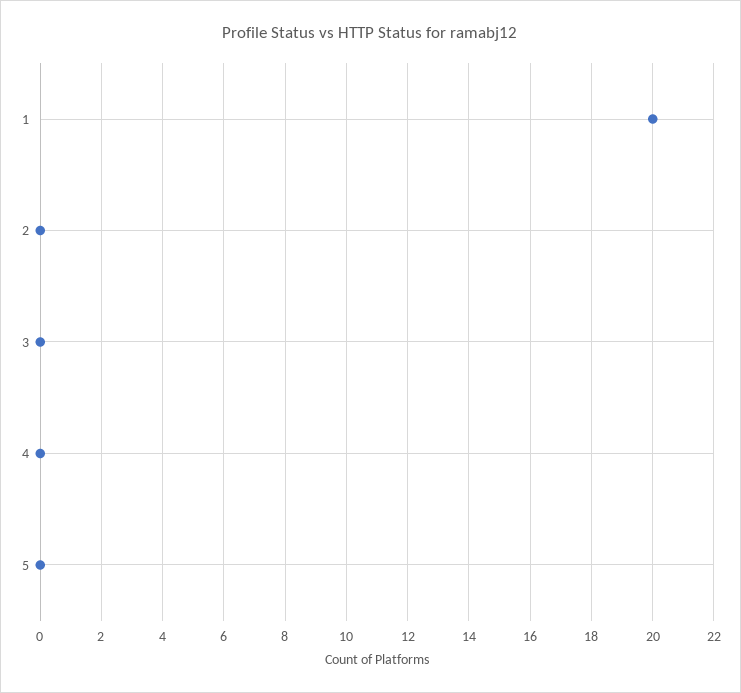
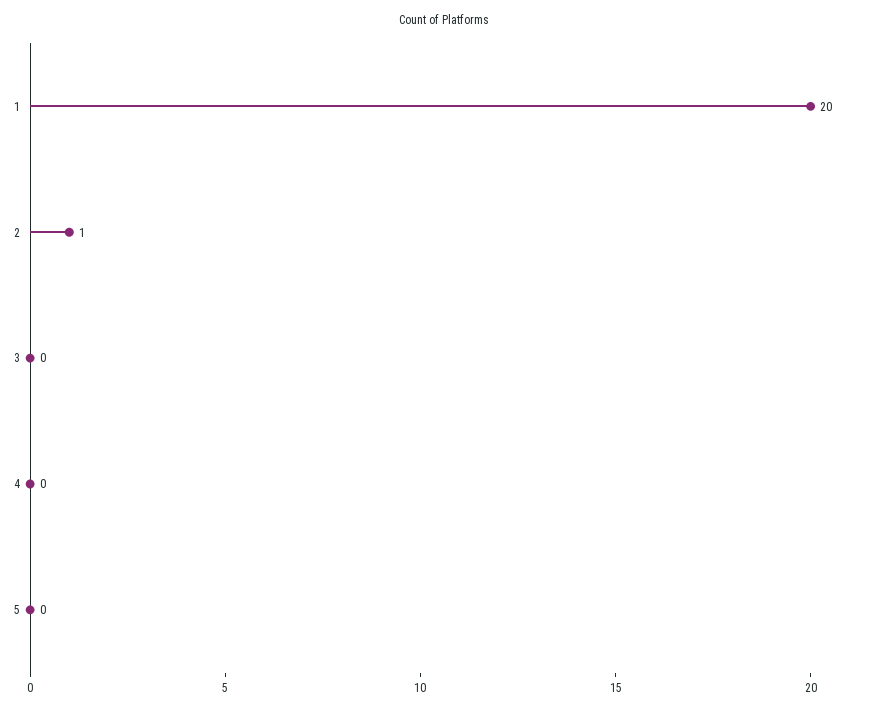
2: 0 -> 1

